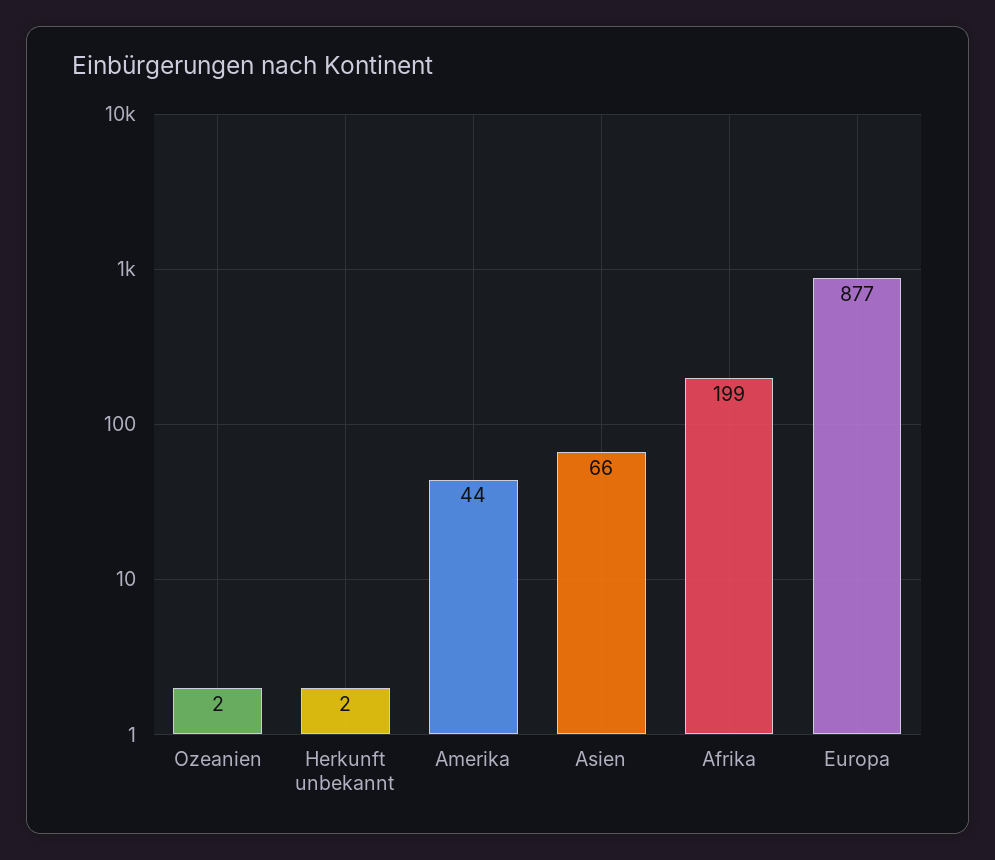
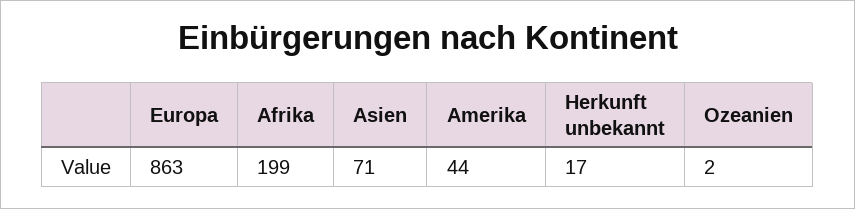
Herkunft unbekannt: 2 -> 17
Asien: 66 -> 71
Europa: 877 -> 863

